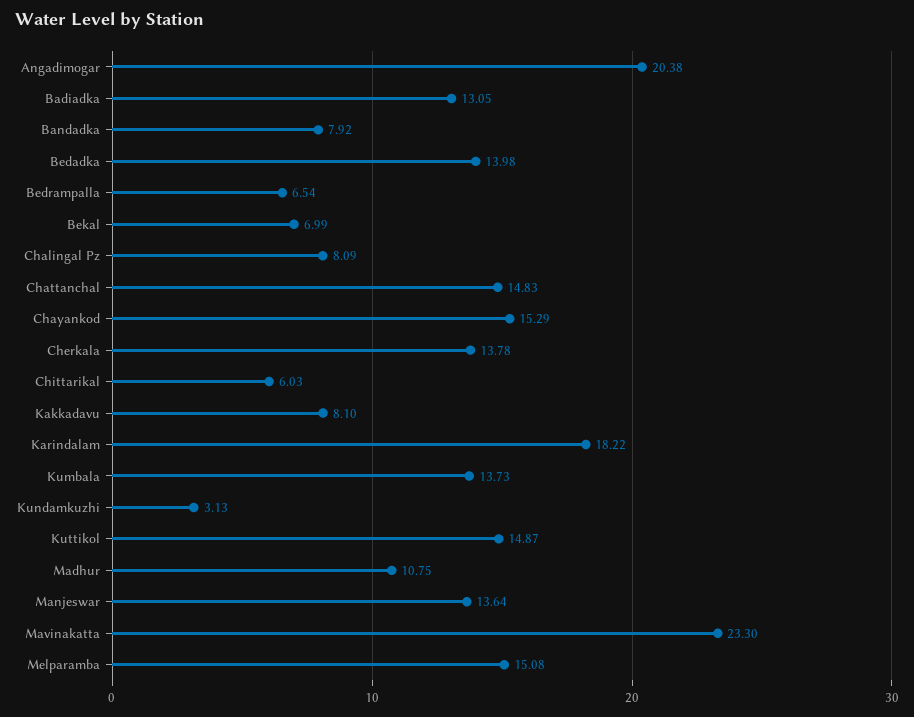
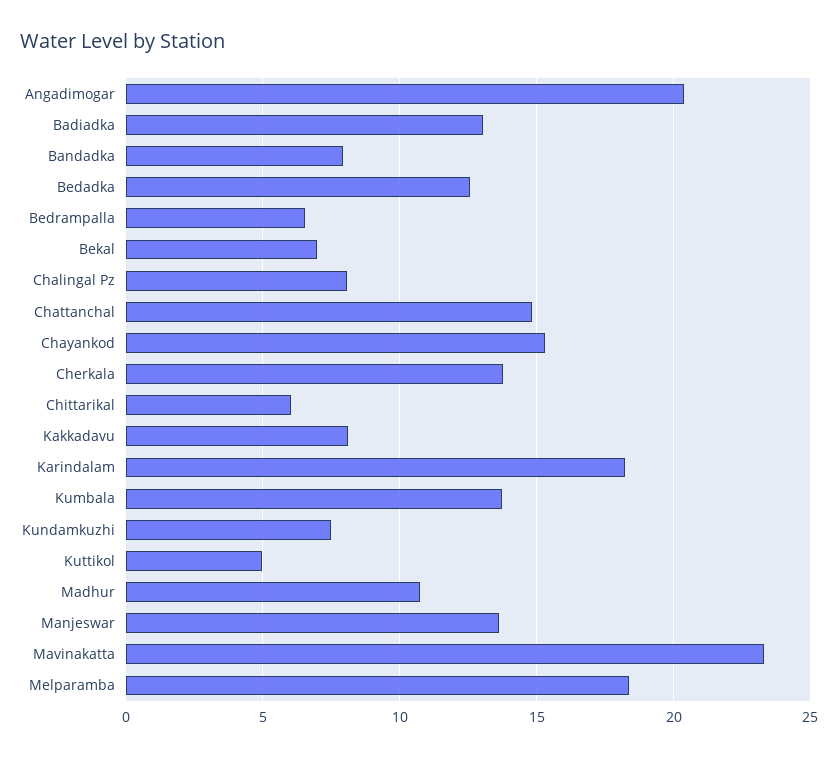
Bedadka: 13.98 -> 12.5
Kundamkuzhi: 3.13 -> 7.5
Kuttikol: 14.87 -> 5
Melparamba: 15.08 -> 18.5

